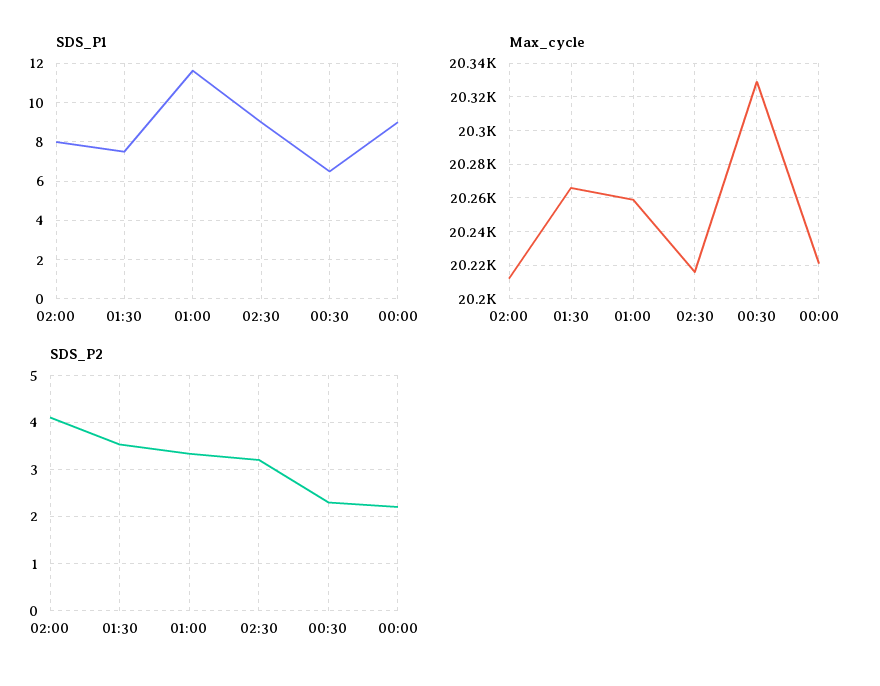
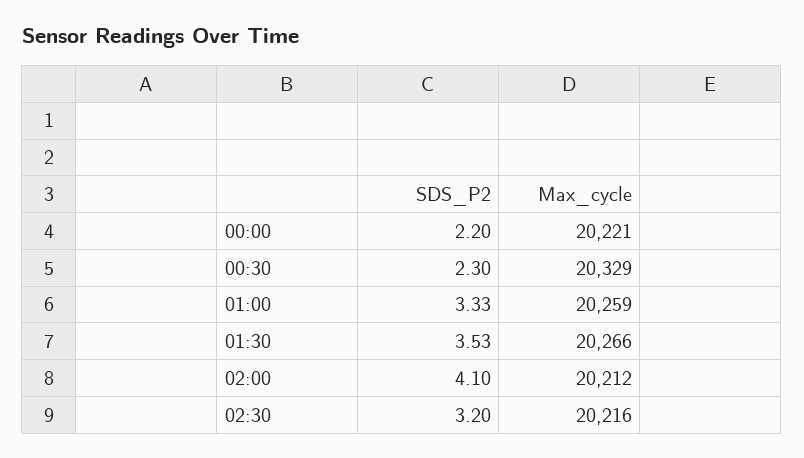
SDS_P1, 02:00: 8 -> none
SDS_P1, 01:30: 7.5 -> none
SDS_P1, 01:00: 11.5 -> none
SDS_P1, 02:30: 9 -> none
SDS_P1, 00:30: 6.5 -> none
SDS_P1, 00:00: 9 -> none

